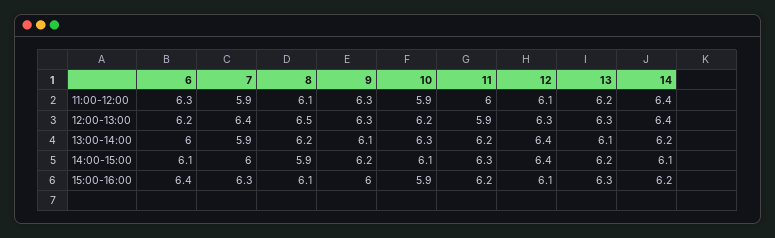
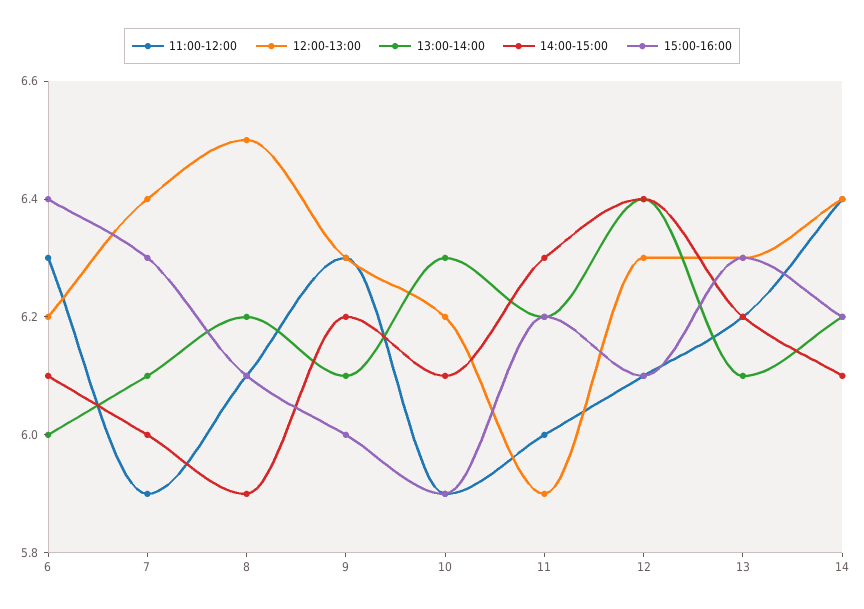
13:00-14:00, 7: 5.9 -> 6.1

